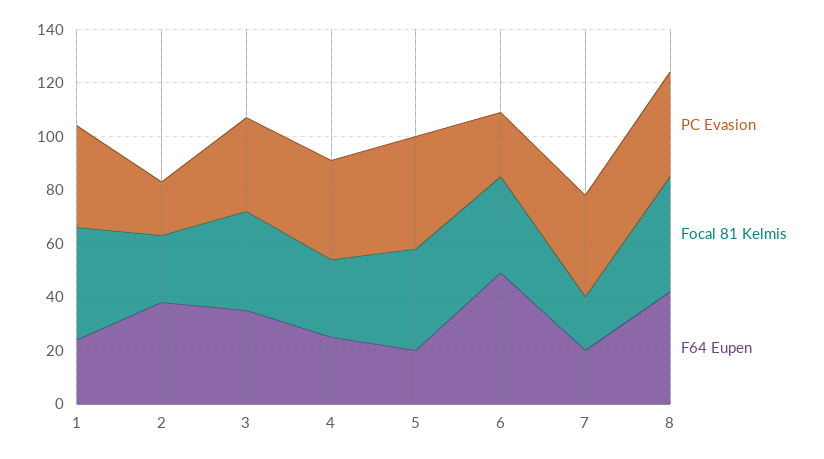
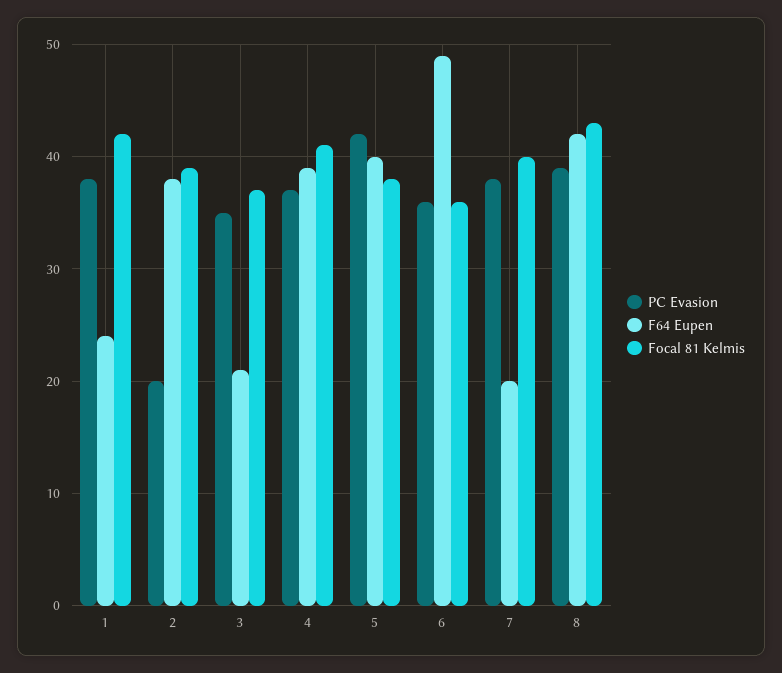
Focal 81 Kelmis, 2: 25 -> 39
F64 Eupen, 3: 35 -> 21
Focal 81 Kelmis, 4: 30 -> 41
F64 Eupen, 4: 25 -> 39
F64 Eupen, 5: 20 -> 40
PC Evasion, 6: 25 -> 36
Focal 81 Kelmis, 7: 20 -> 40

